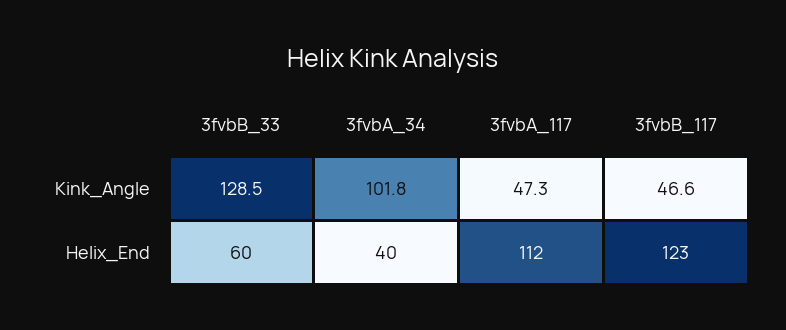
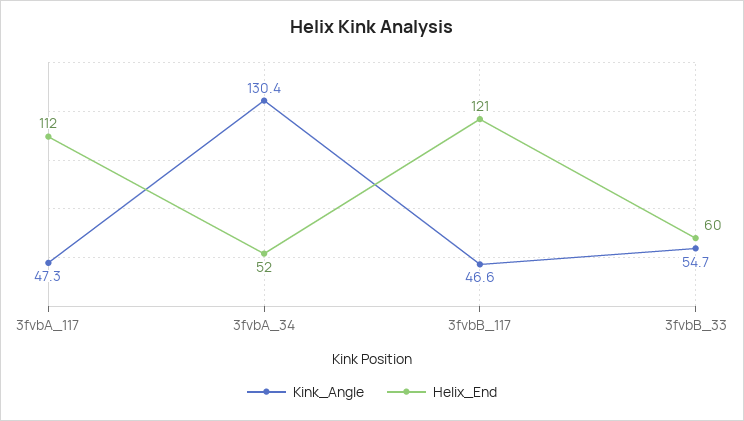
Kink_Angle, 3fvbB_33: 128.5 -> 54.7
Kink_Angle, 3fvbA_34: 101.8 -> 130.4
Helix_End, 3fvbA_34: 40 -> 52
Helix_End, 3fvbB_117: 123 -> 121

